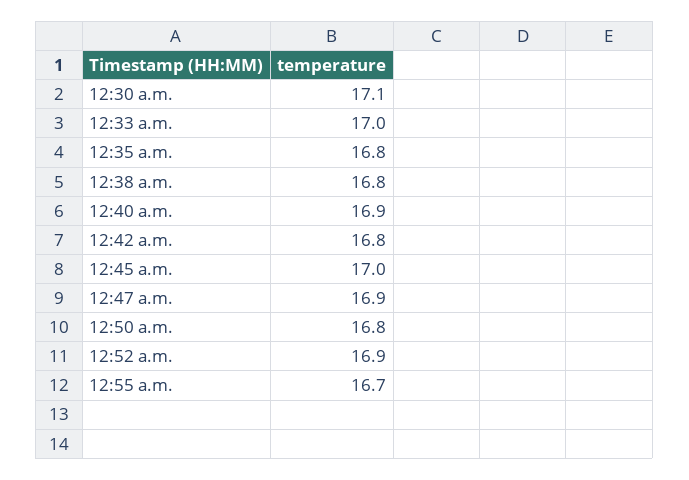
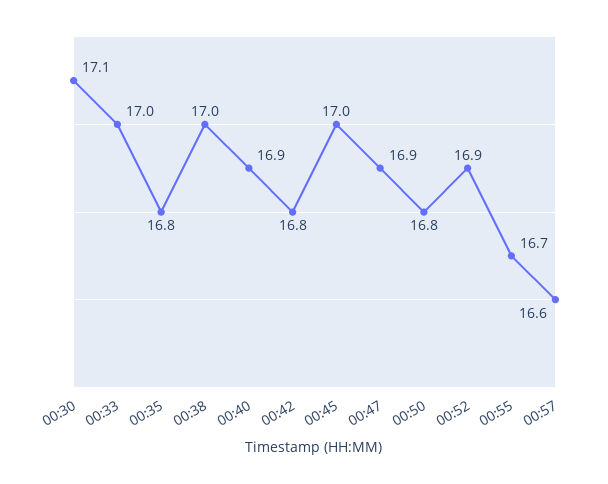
12:38 a.m.: 16.8 -> 17
00:57: none -> 16.6

